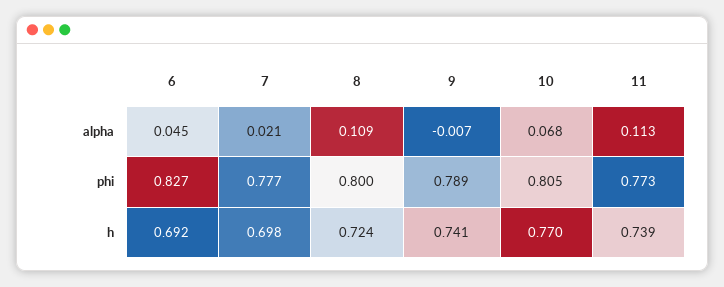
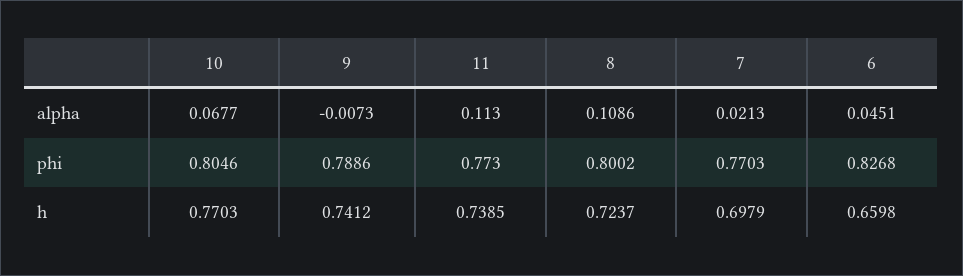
7, phi: 0.777 -> 0.7703
6, h: 0.692 -> 0.6598

